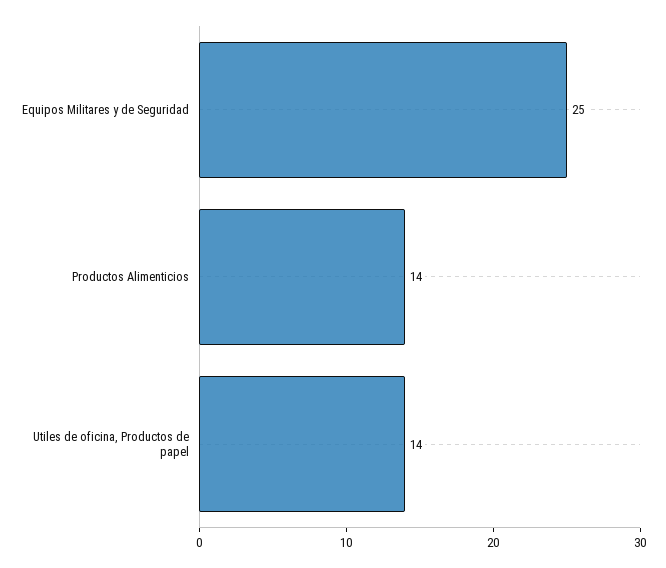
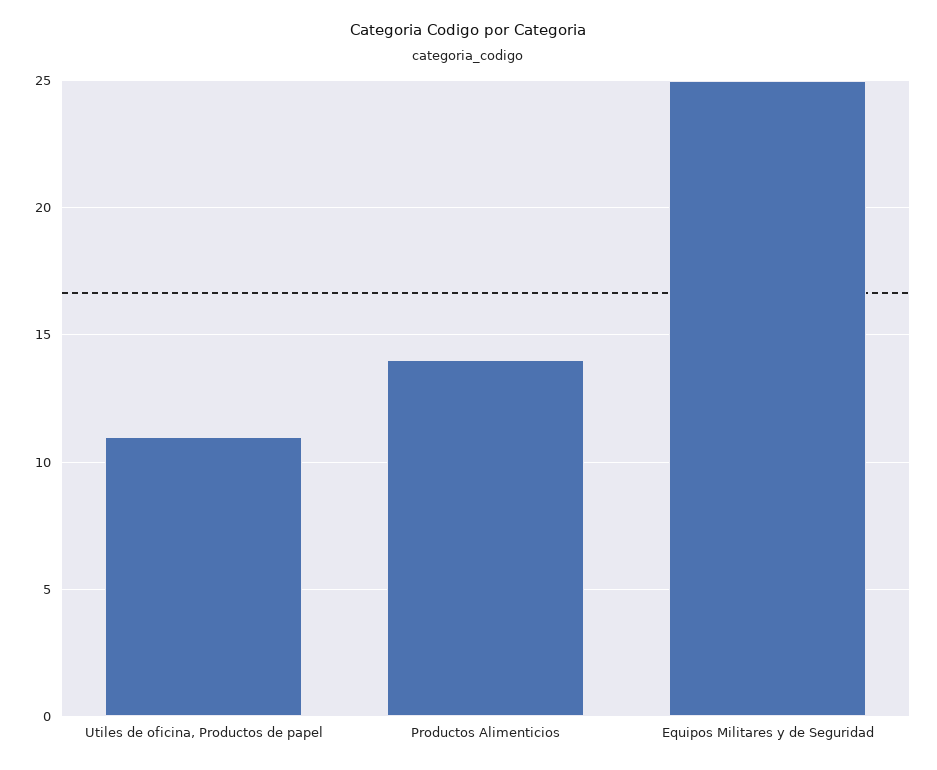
Utiles de oficina, Productos de papel: 14 -> 11

